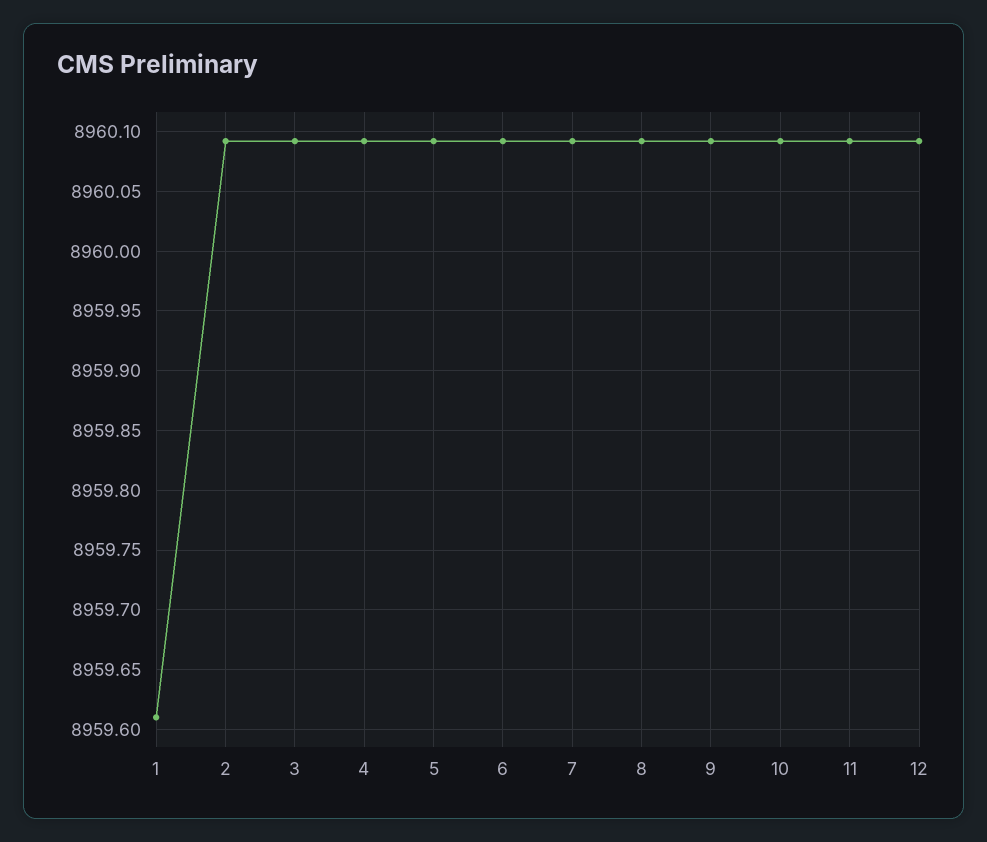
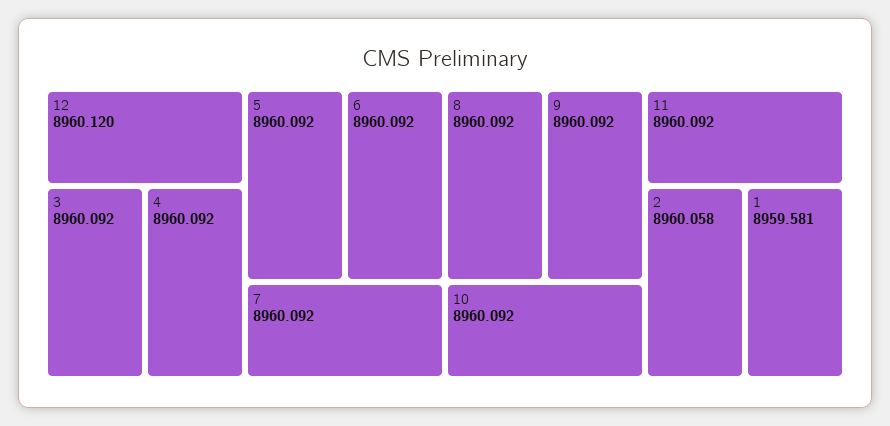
1: 8959.61 -> 8959.581
2: 8960.09 -> 8960.058
12: 8960.09 -> 8960.12

